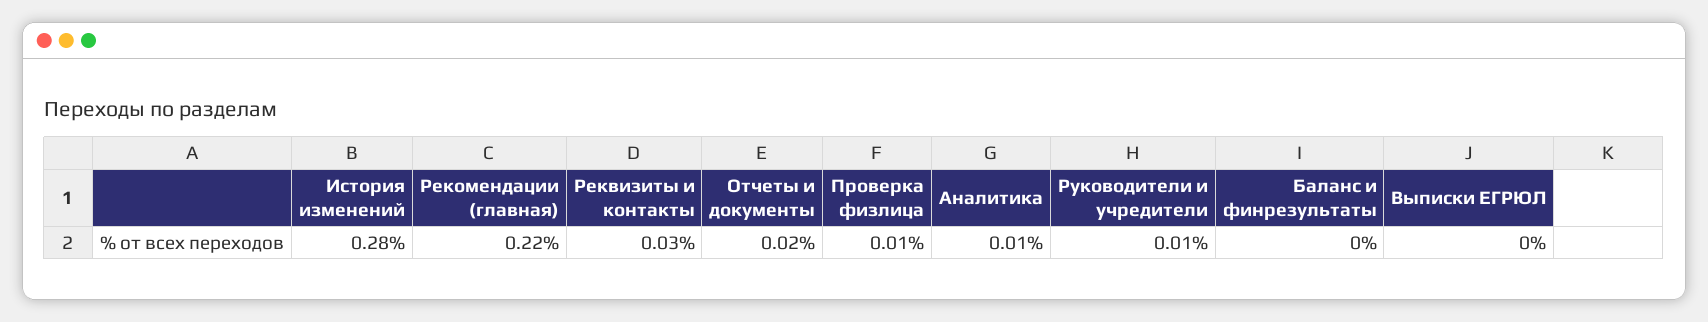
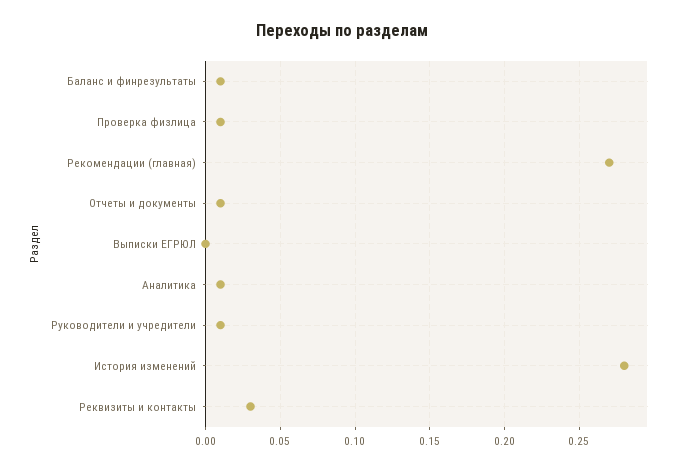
Рекомендации (главная): 0.22 -> 0.27
Отчеты и документы: 0.02 -> 0.01
Баланс и финрезультаты: 0 -> 0.01

